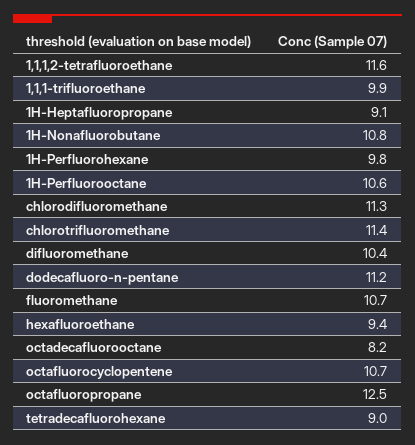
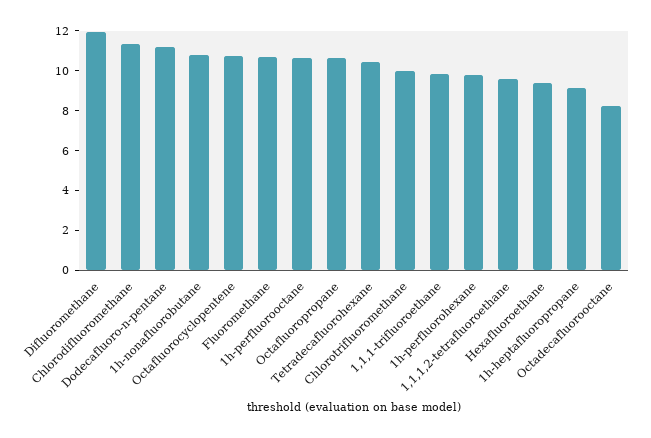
1,1,1,2-tetrafluoroethane: 11.6 -> 9.5
chlorotrifluoromethane: 11.4 -> 10
difluoromethane: 10.4 -> 12
octafluoropropane: 12.5 -> 10.5
tetradecafluorohexane: 9 -> 10.5

